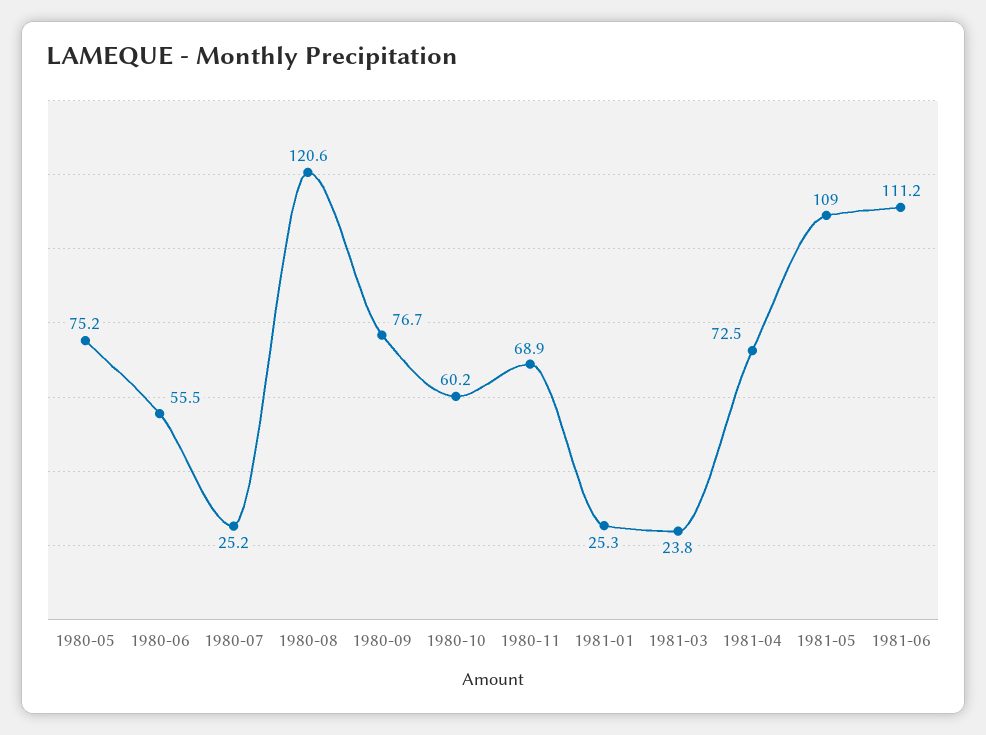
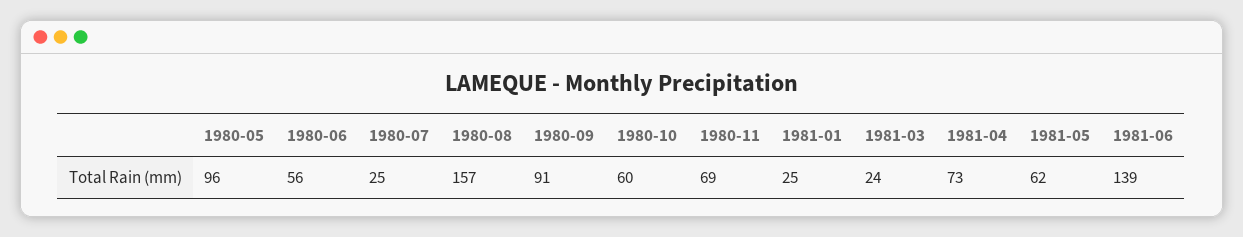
1980-05: 75.2 -> 96
1980-08: 120.6 -> 157
1980-09: 76.7 -> 91
1981-05: 109 -> 62
1981-06: 111.2 -> 139

